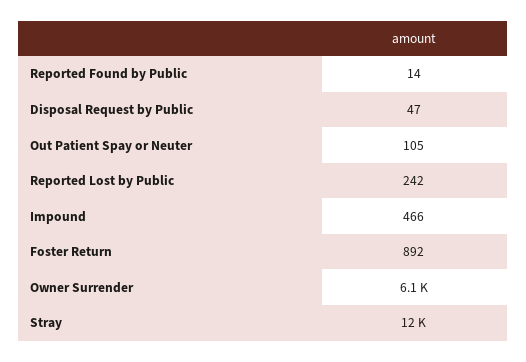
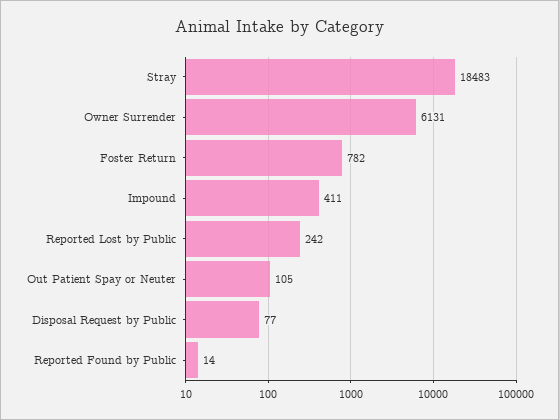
Disposal Request by Public: 47 -> 77
Impound: 466 -> 411
Foster Return: 892 -> 782
Stray: 12000 -> 18483

